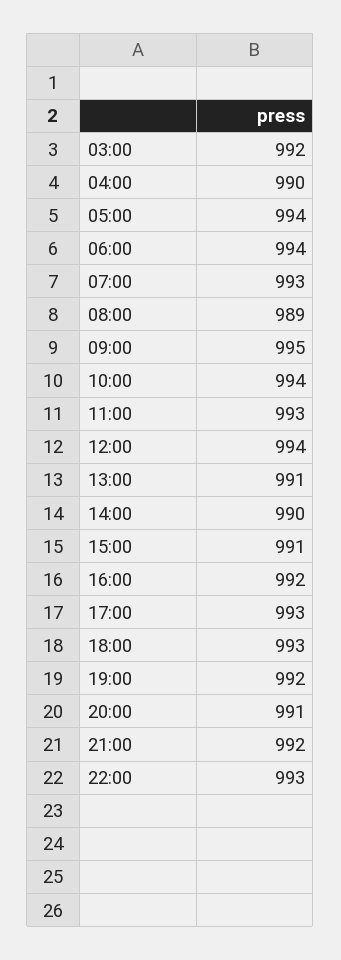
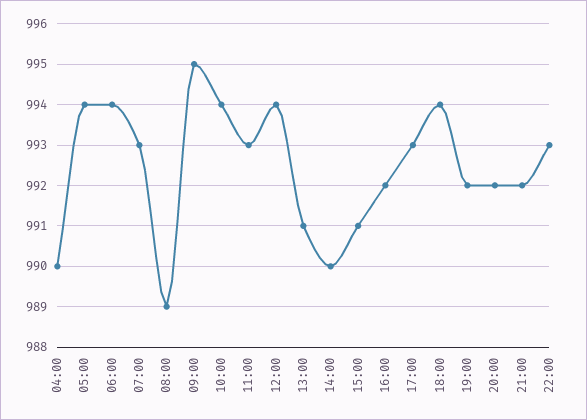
03:00: 992 -> none
18:00: 993 -> 994
20:00: 991 -> 992

